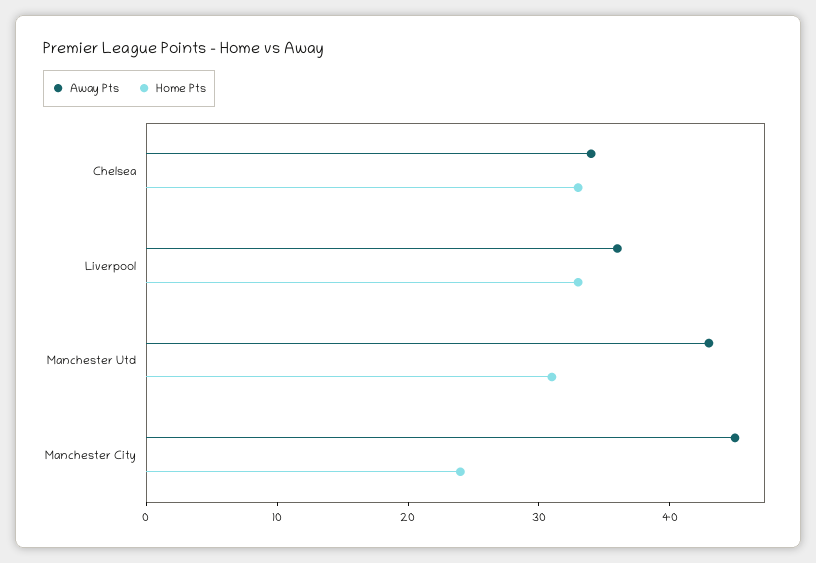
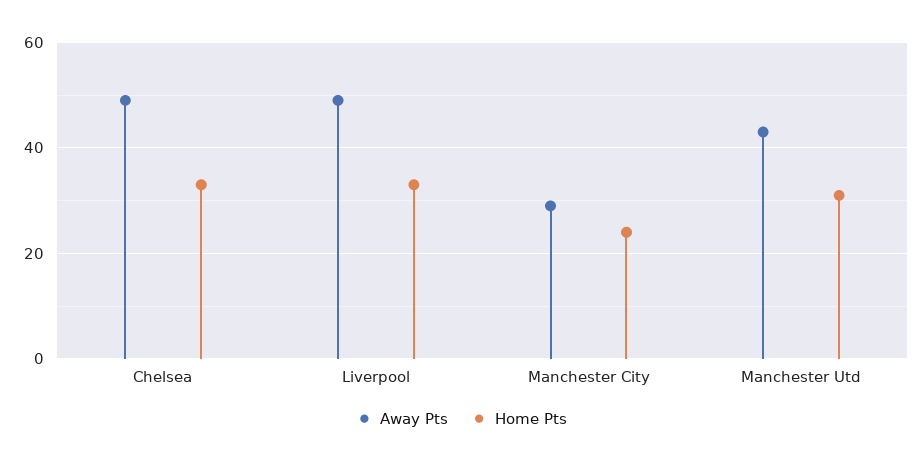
Away Pts, Chelsea: 34 -> 50
Away Pts, Liverpool: 36 -> 50
Away Pts, Manchester City: 45 -> 30

